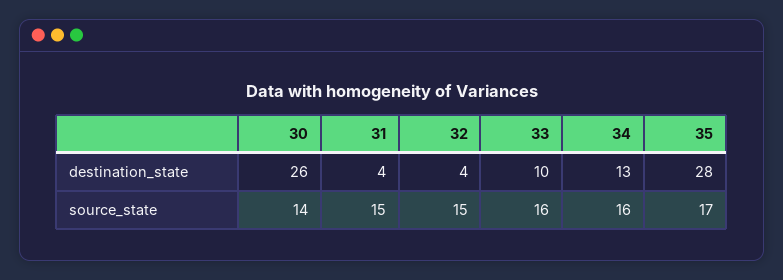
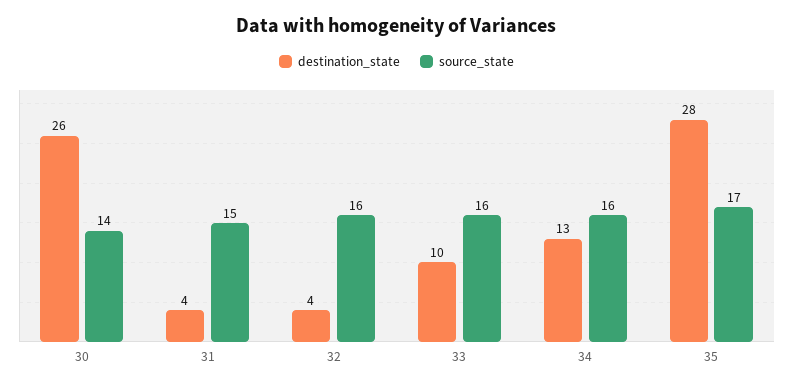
source_state, 32: 15 -> 16

